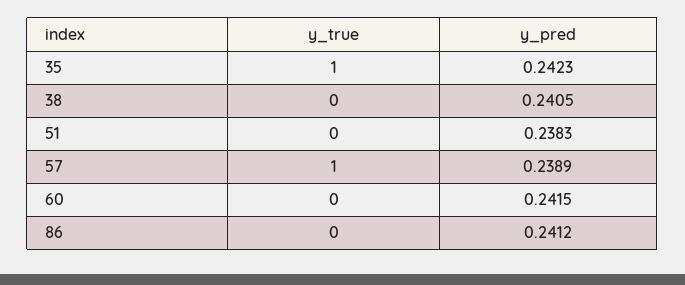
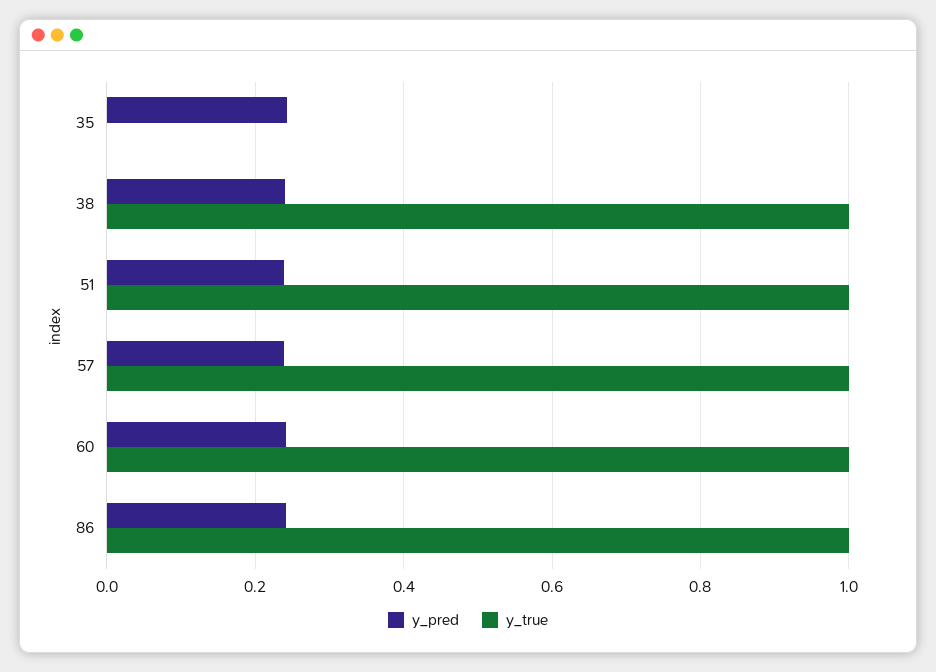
y_true, 35: 1 -> 0
y_true, 38: 0 -> 1
y_true, 51: 0 -> 1
y_true, 60: 0 -> 1
y_true, 86: 0 -> 1

